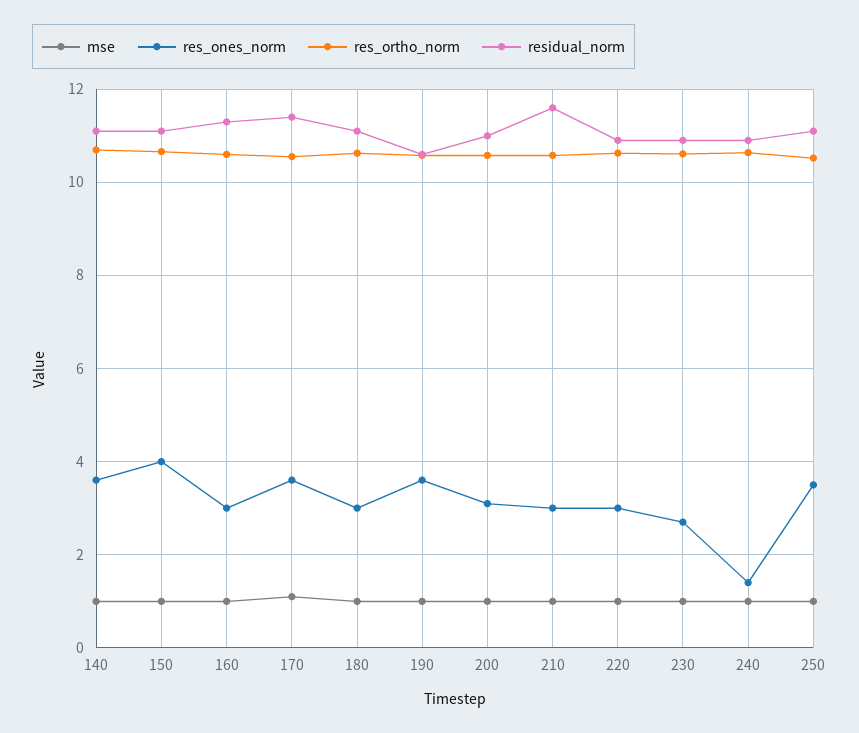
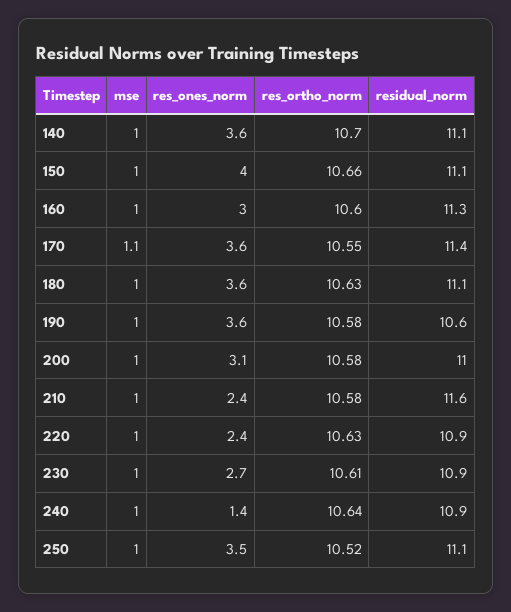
res_ones_norm, 180: 3 -> 3.6
res_ones_norm, 210: 3 -> 2.4
res_ones_norm, 220: 3 -> 2.4

